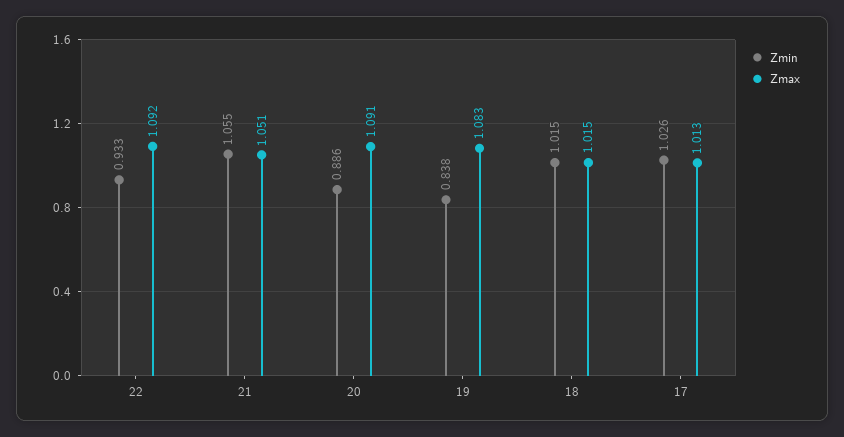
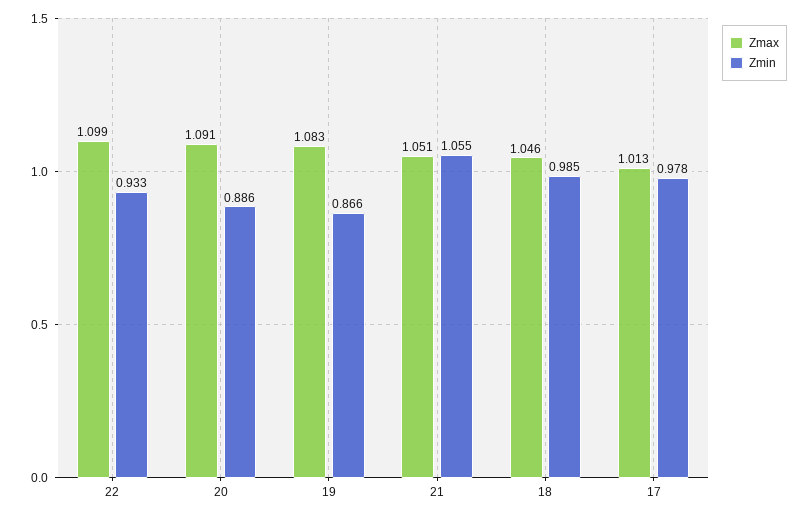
Zmax, 22: 1.092 -> 1.099
Zmin, 19: 0.838 -> 0.866
Zmin, 18: 1.015 -> 0.985
Zmax, 18: 1.015 -> 1.046
Zmin, 17: 1.026 -> 0.978

